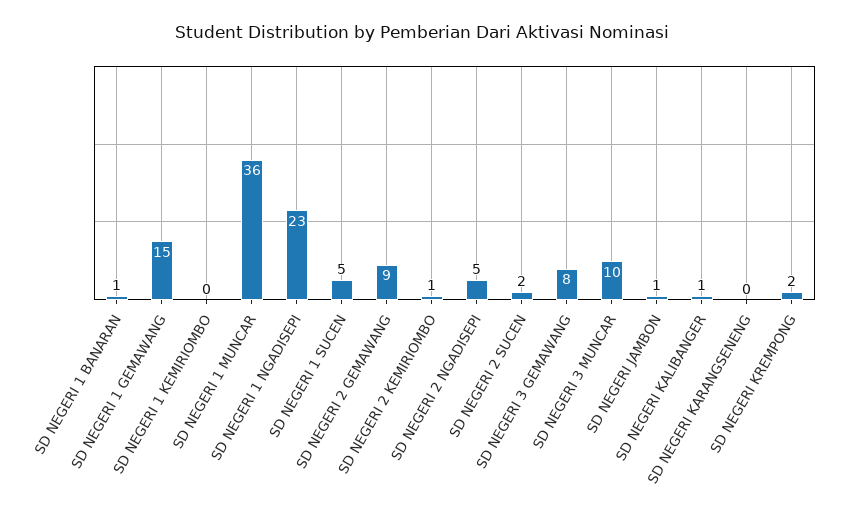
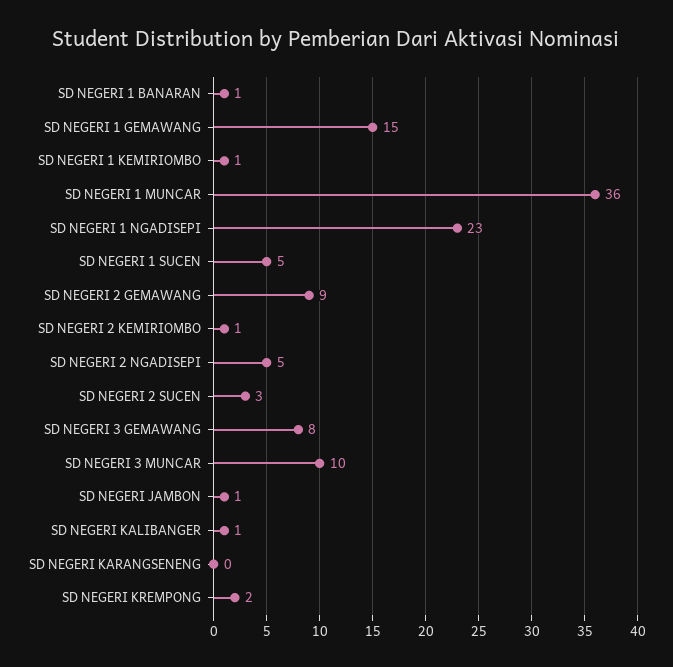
SD NEGERI 1 KEMIRIOMBO: 0 -> 1
SD NEGERI 2 SUCEN: 2 -> 3

